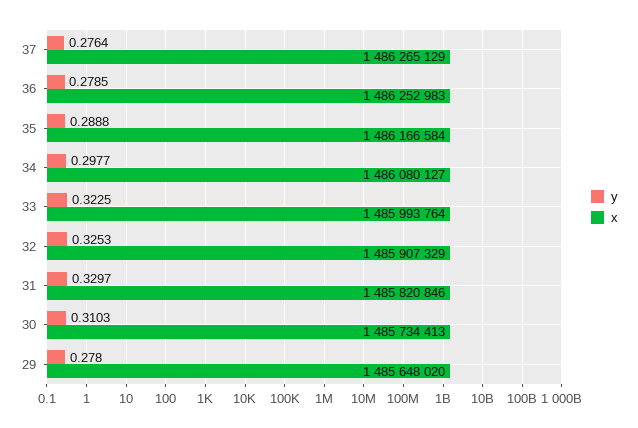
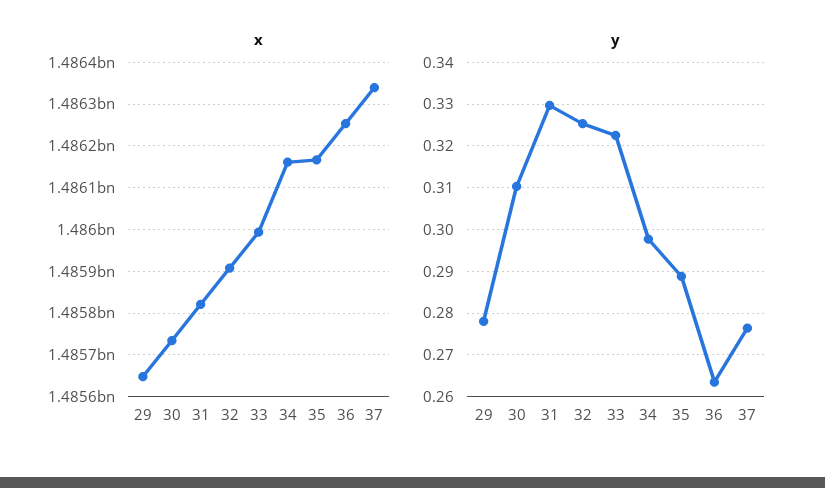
x, 37: 1486265129 -> 1486340000
y, 36: 0.2785 -> 0.264
x, 34: 1486080127 -> 1486160000

